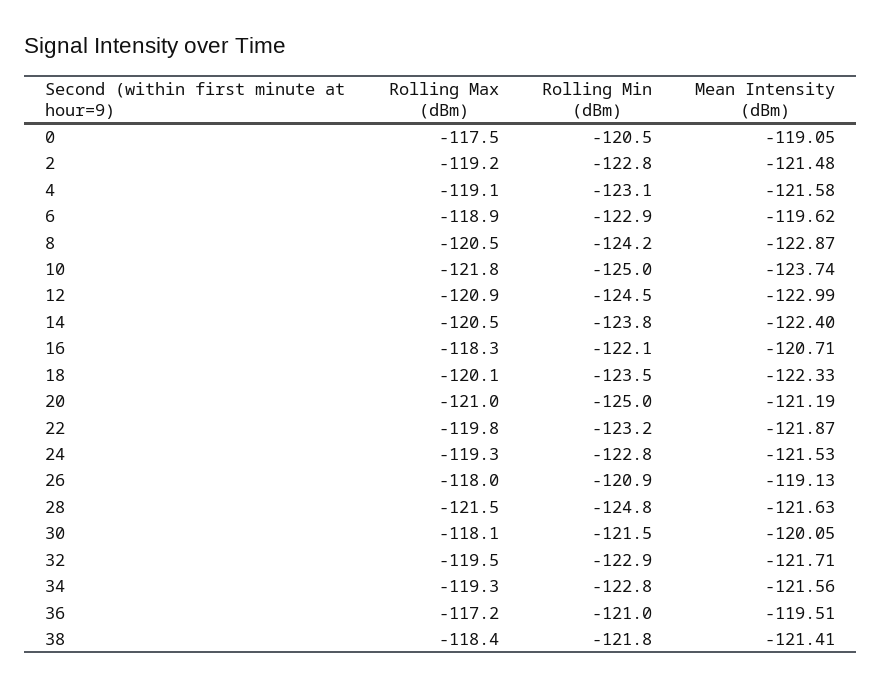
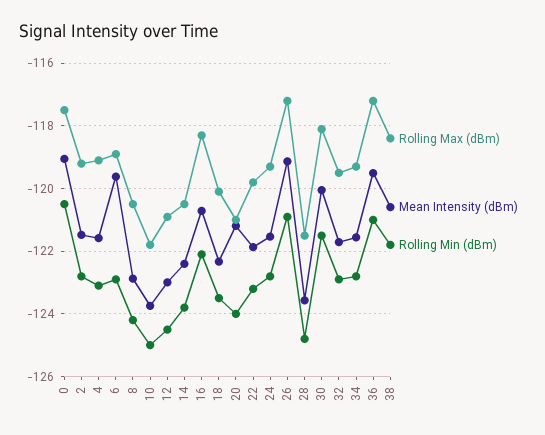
Rolling Min (dBm), 20: -125 -> -124
Rolling Max (dBm), 26: -118 -> -117.2
Mean Intensity (dBm), 28: -121.63 -> -123.6
Mean Intensity (dBm), 38: -121.41 -> -120.6

